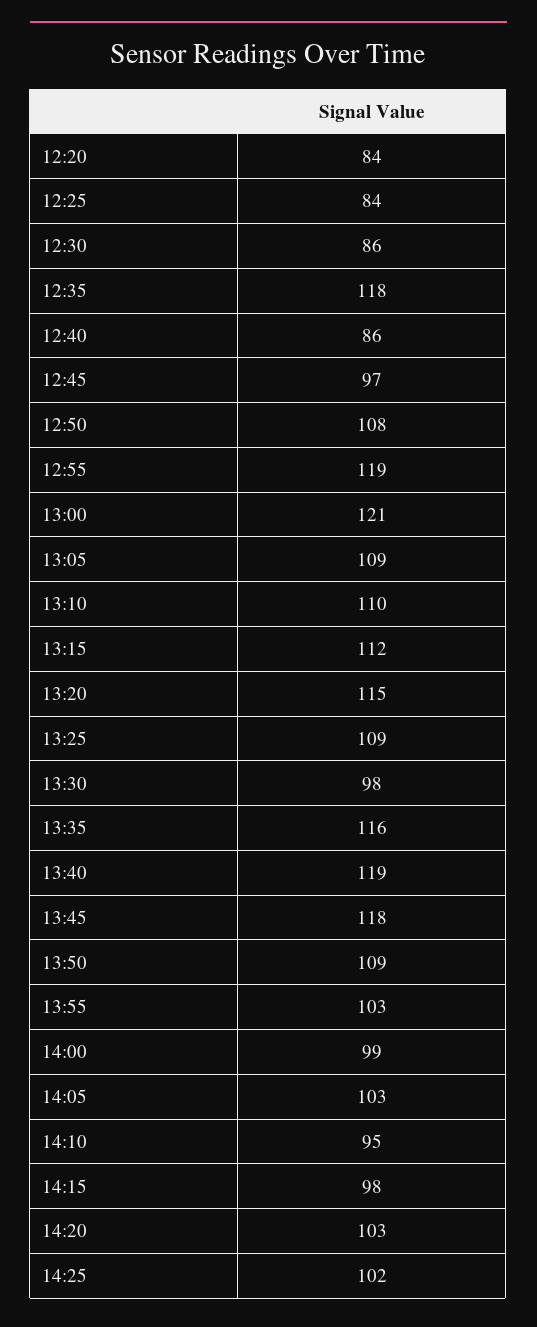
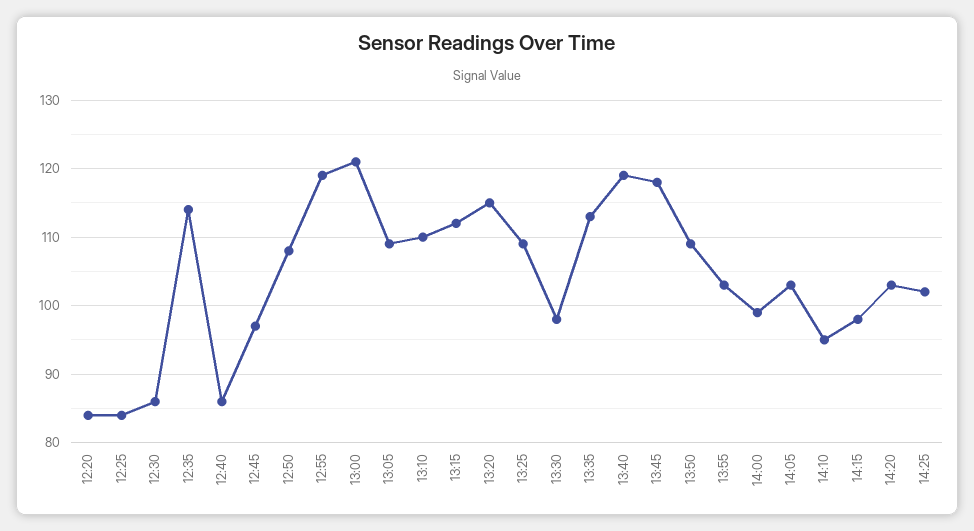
12:35: 118 -> 114
13:35: 116 -> 113

